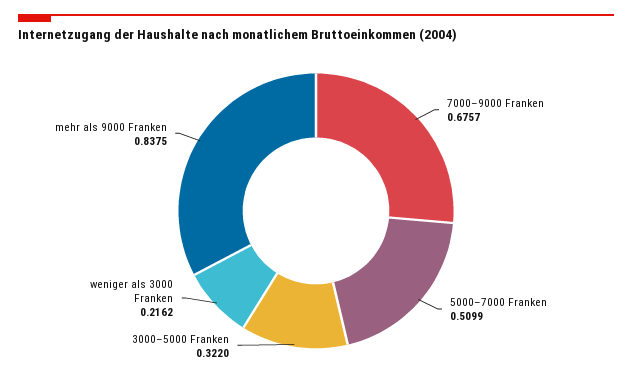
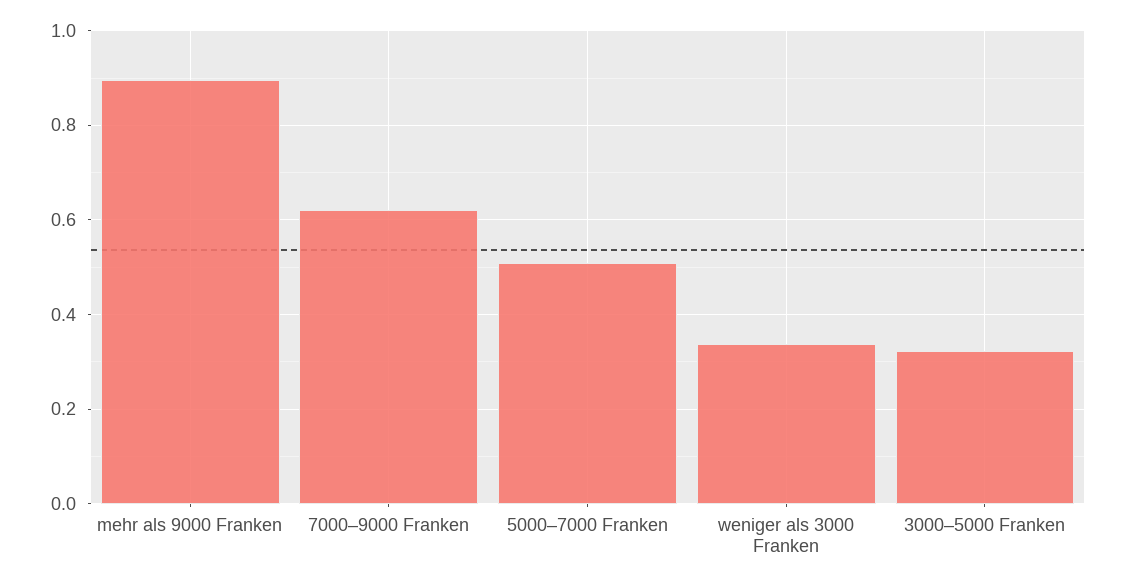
7000–9000 Franken: 0.6757 -> 0.62
weniger als 3000 Franken: 0.2162 -> 0.34
mehr als 9000 Franken: 0.8375 -> 0.9

